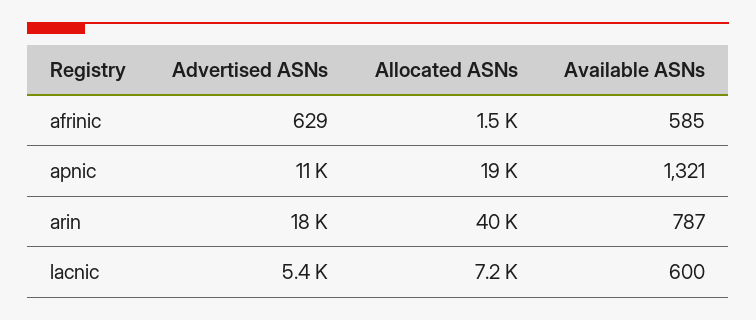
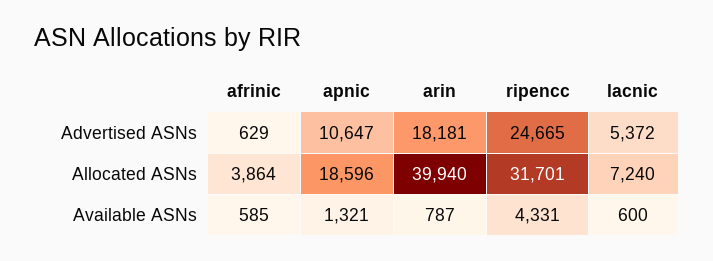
Allocated ASNs, afrinic: 1500 -> 3864
Advertised ASNs, ripencc: none -> 24665
Allocated ASNs, ripencc: none -> 31701
Available ASNs, ripencc: none -> 4331

